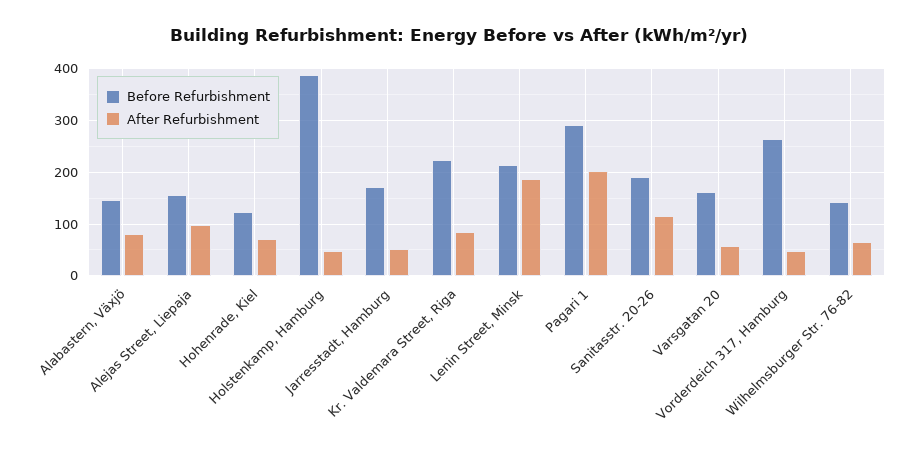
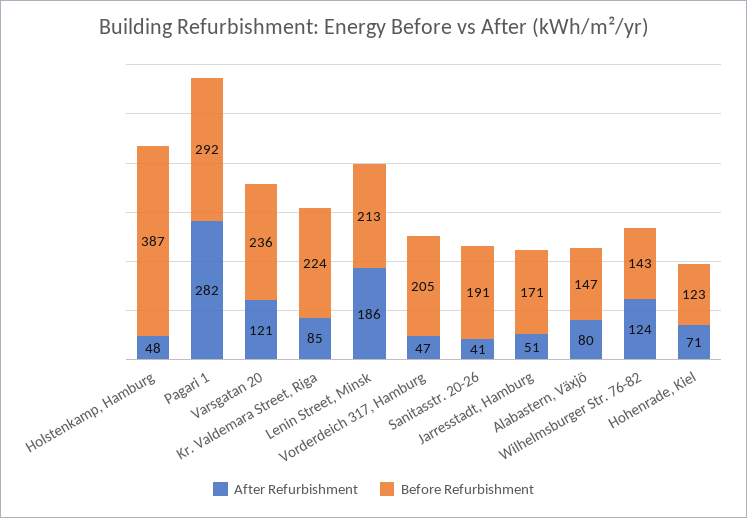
Before Refurbishment, Alejas Street, Liepaja: 160 -> none
After Refurbishment, Alejas Street, Liepaja: 100 -> none
After Refurbishment, Pagari 1: 200 -> 282
After Refurbishment, Sanitasstr. 20-26: 120 -> 41
Before Refurbishment, Varsgatan 20: 160 -> 236
After Refurbishment, Varsgatan 20: 60 -> 121
Before Refurbishment, Vorderdeich 317, Hamburg: 260 -> 205
After Refurbishment, Wilhelmsburger Str. 76-82: 60 -> 124

